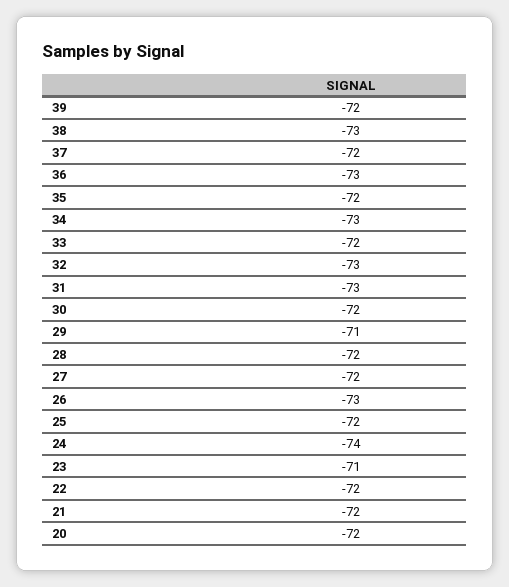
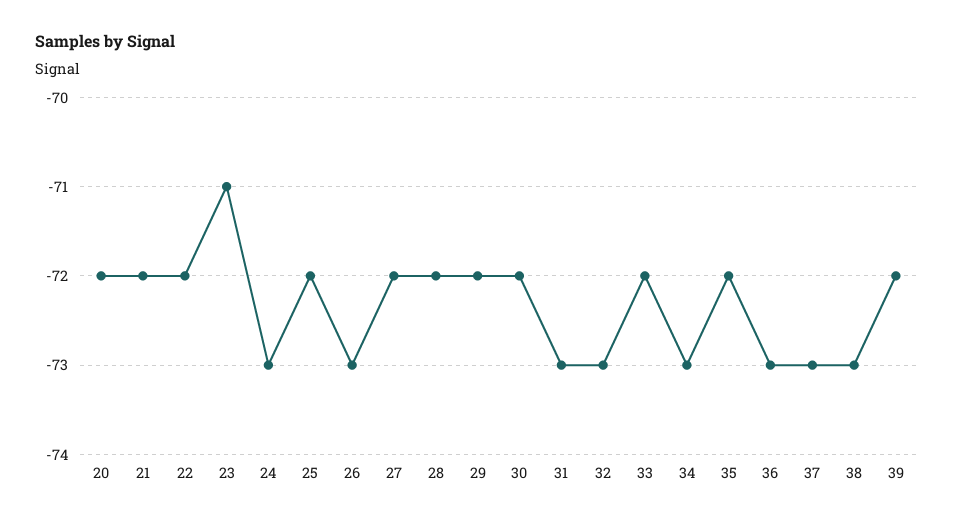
37: -72 -> -73
29: -71 -> -72
24: -74 -> -73

